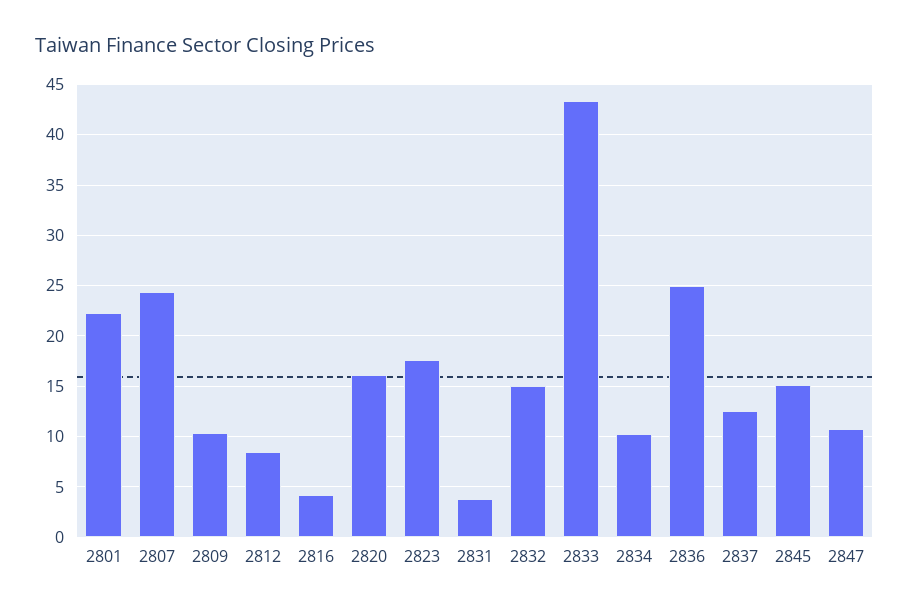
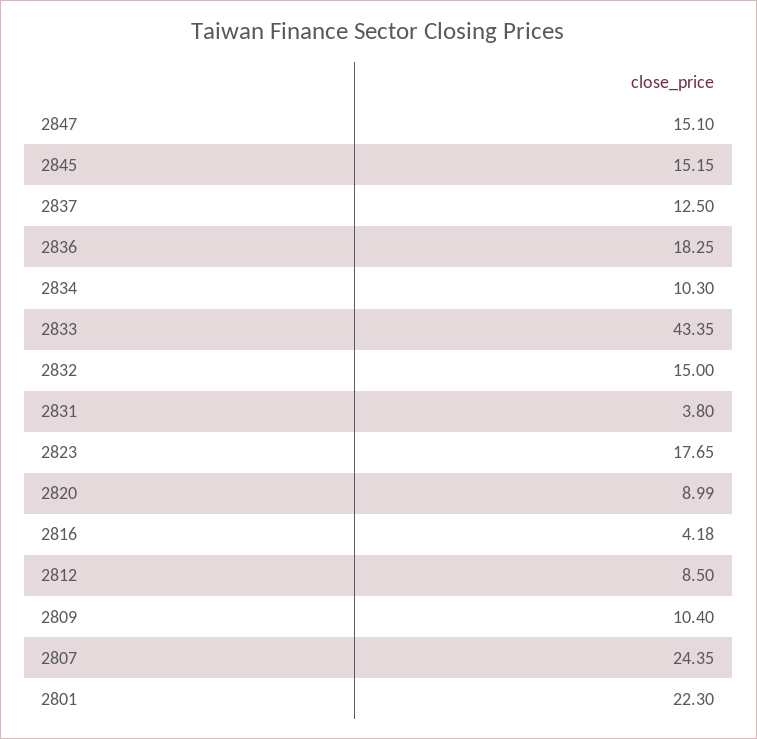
2820: 16 -> 8.99
2836: 25 -> 18.25
2847: 11 -> 15.1

